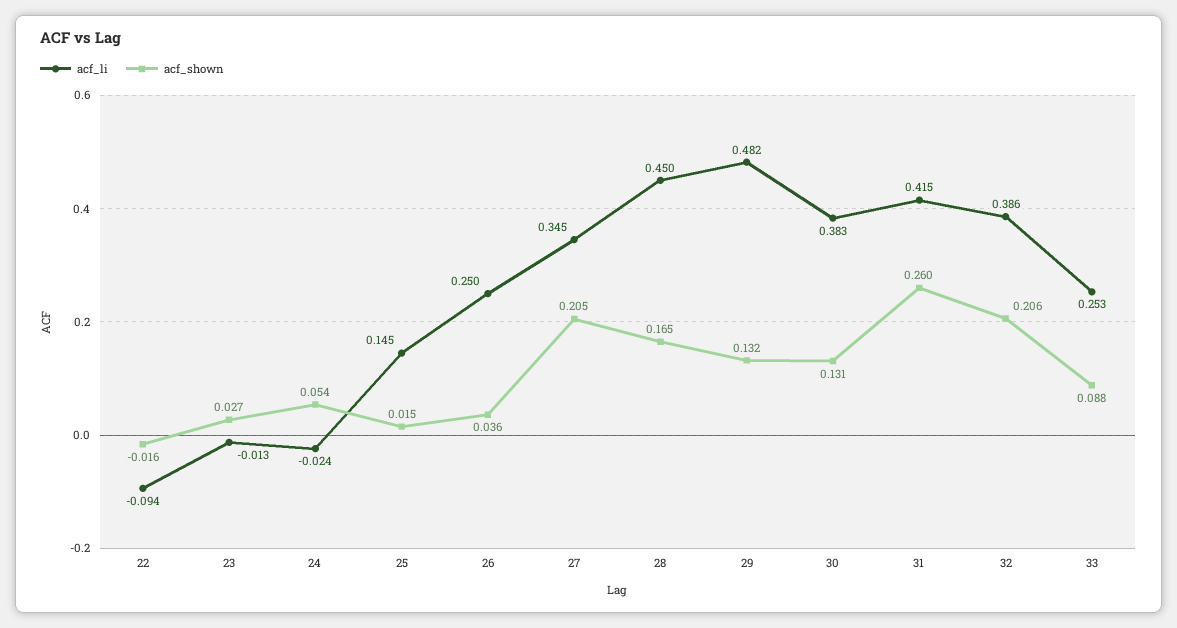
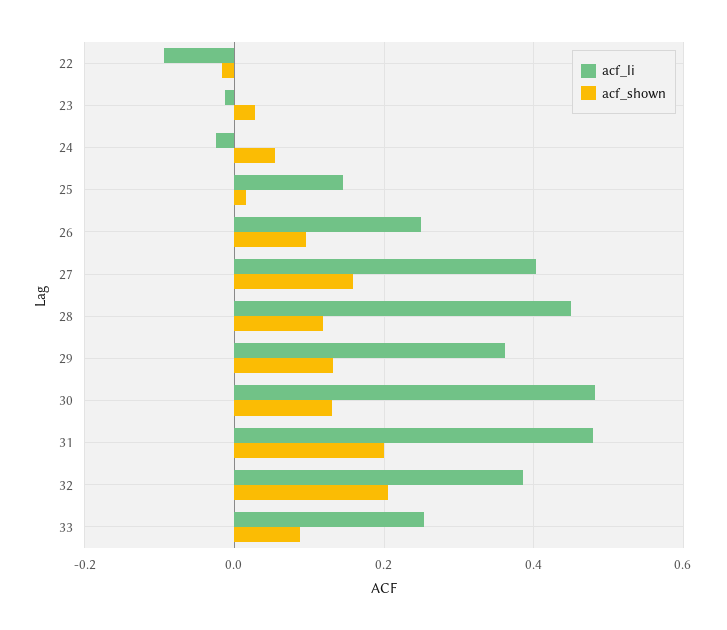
acf_shown, 26: 0.036 -> 0.1
acf_li, 27: 0.345 -> 0.4
acf_shown, 27: 0.205 -> 0.16
acf_shown, 28: 0.165 -> 0.12
acf_li, 29: 0.482 -> 0.36
acf_li, 30: 0.383 -> 0.48
acf_li, 31: 0.415 -> 0.48
acf_shown, 31: 0.26 -> 0.2

